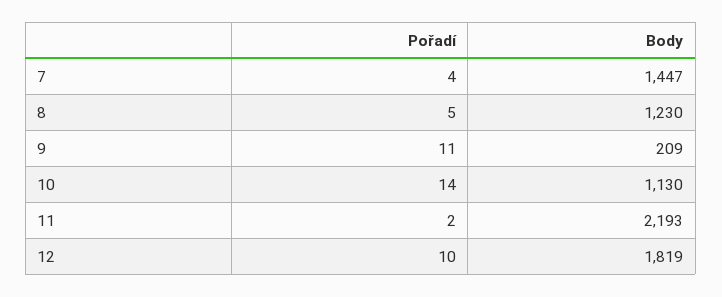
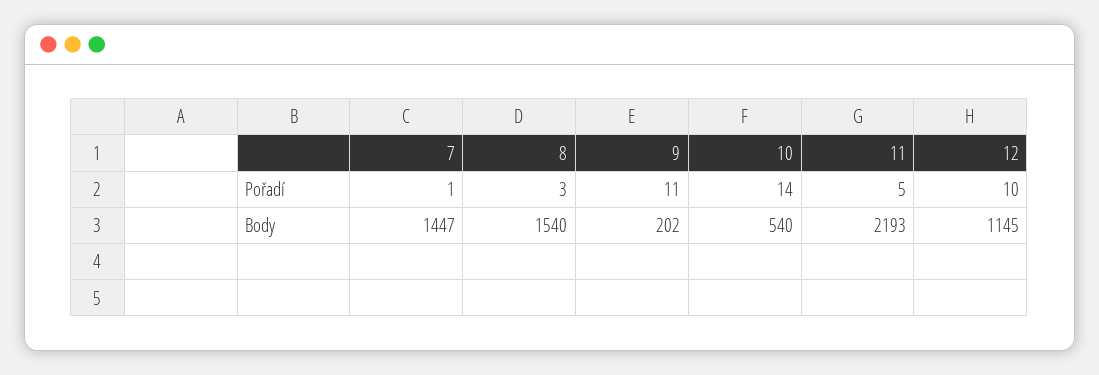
Pořadí, 7: 4 -> 1
Pořadí, 8: 5 -> 3
Body, 8: 1230 -> 1540
Body, 9: 209 -> 202
Body, 10: 1130 -> 540
Pořadí, 11: 2 -> 5
Body, 12: 1819 -> 1145

